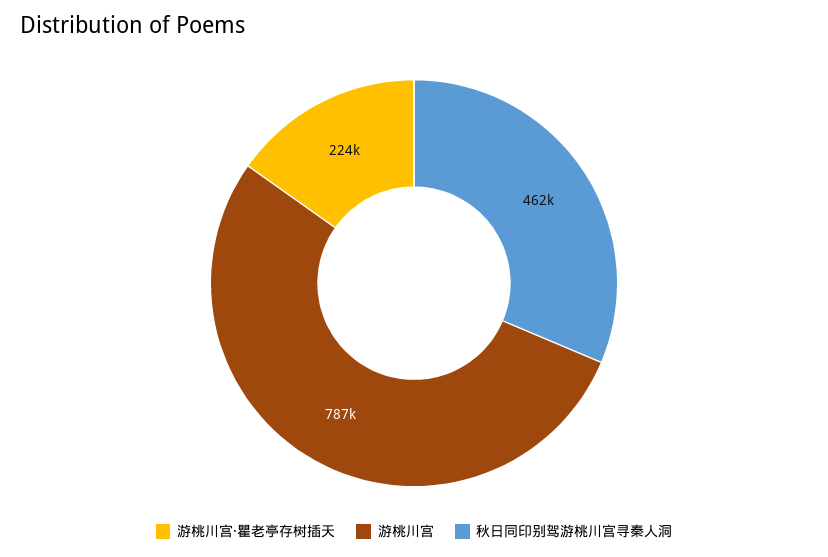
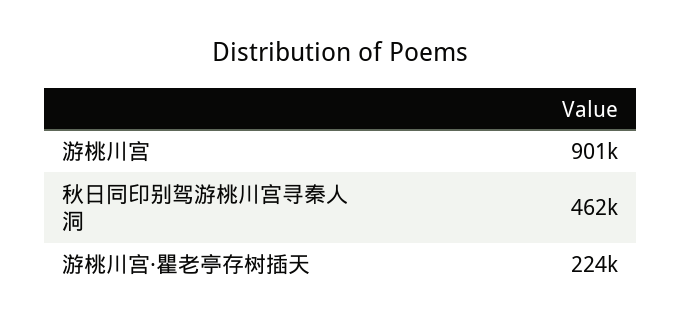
游桃川宫: 787000 -> 901000

